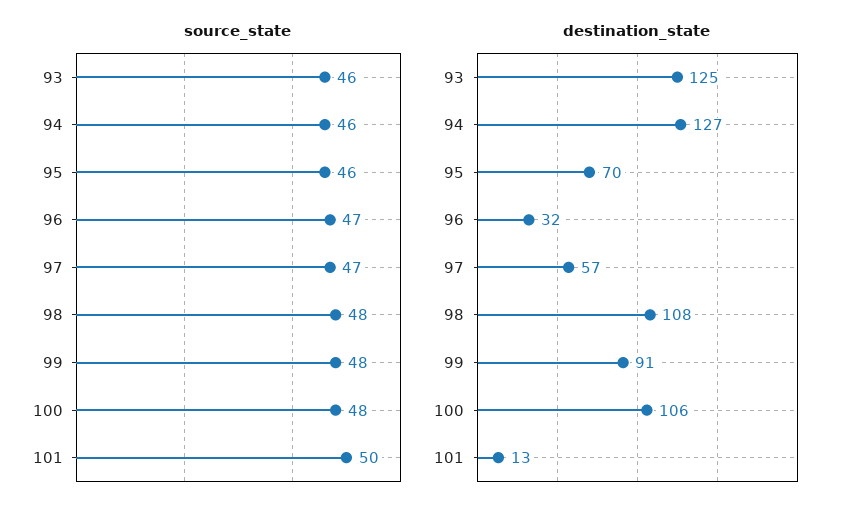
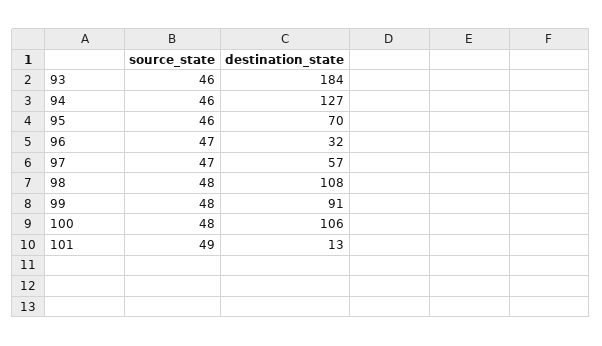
source_state, 101: 50 -> 49
destination_state, 93: 125 -> 184

